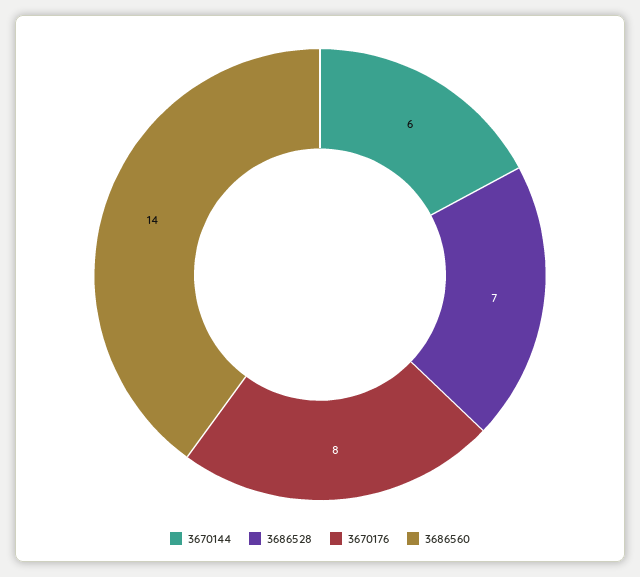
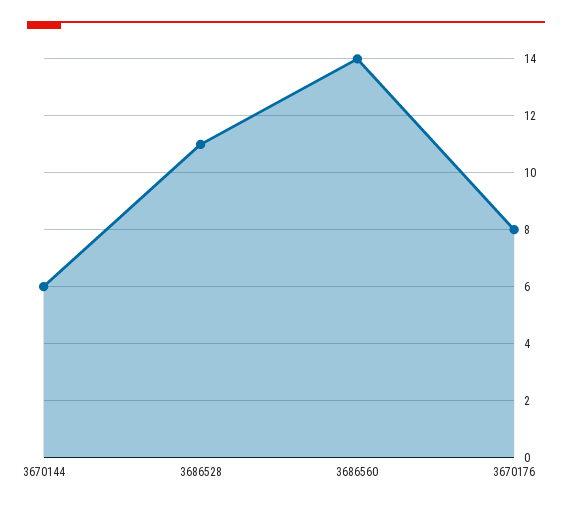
3686528: 7 -> 11

